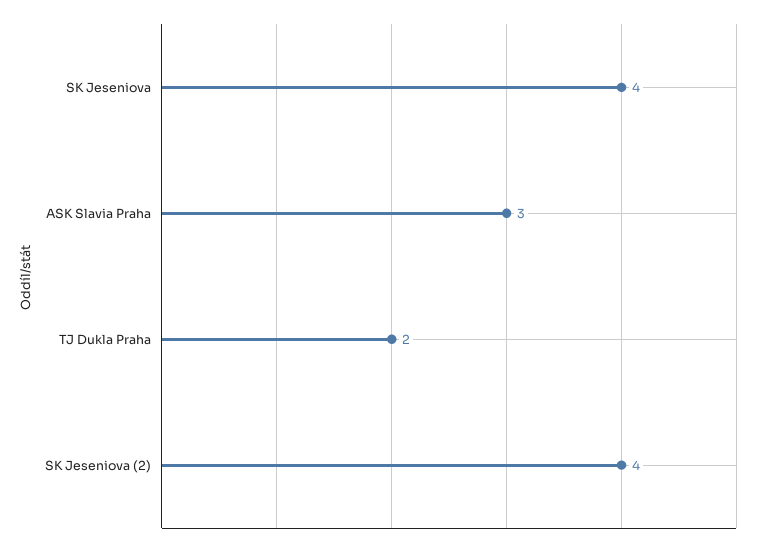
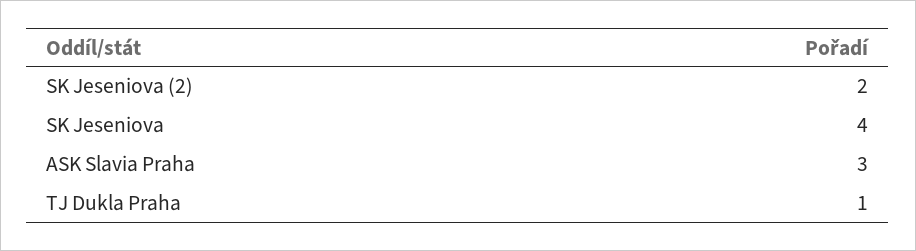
TJ Dukla Praha: 2 -> 1
SK Jeseniova (2): 4 -> 2

